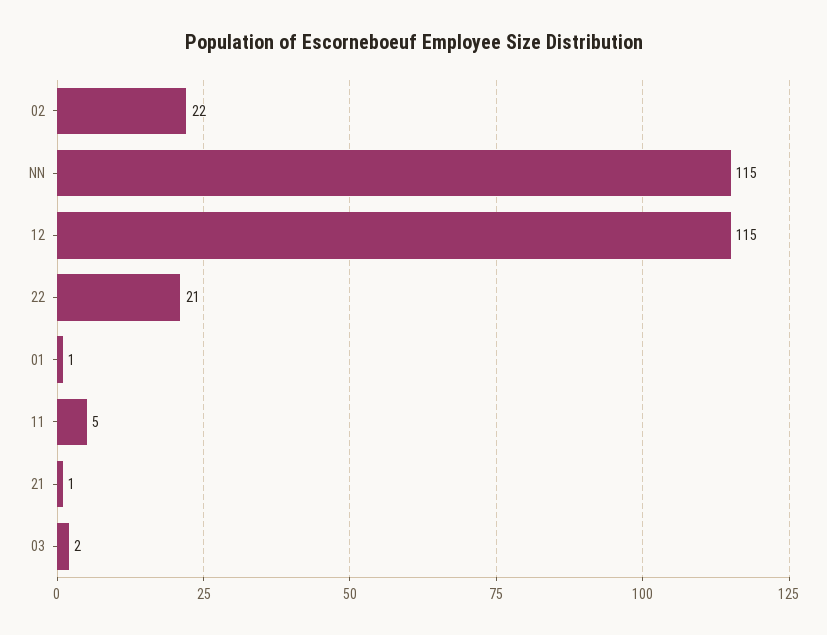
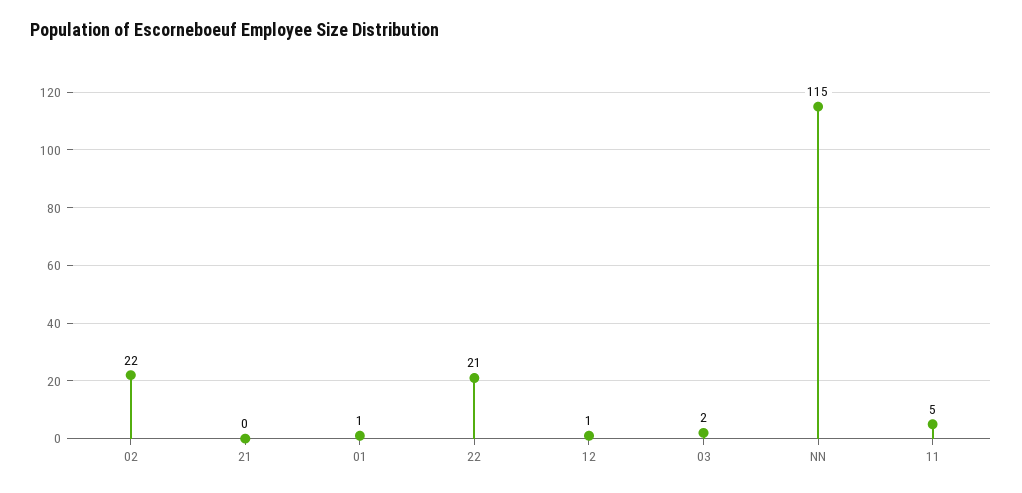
12: 115 -> 1
21: 1 -> 0

